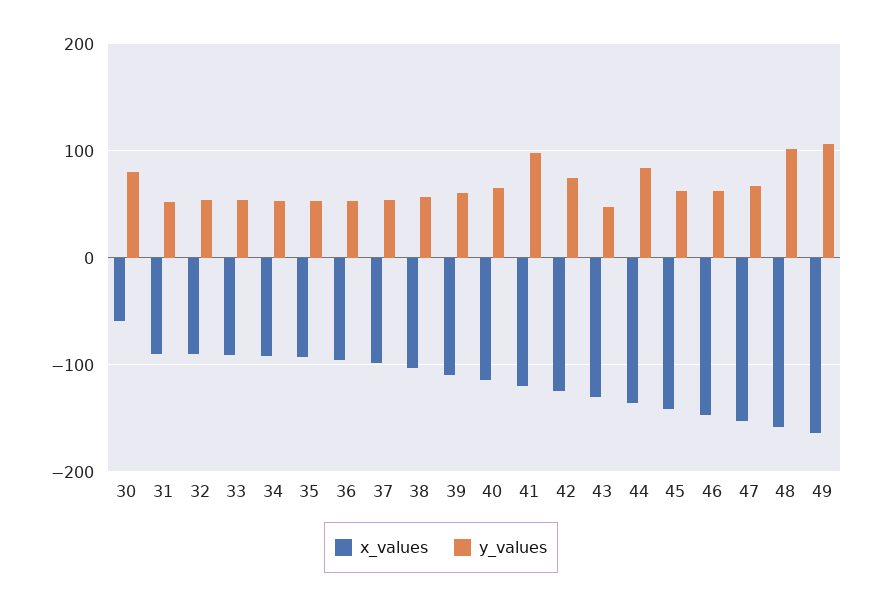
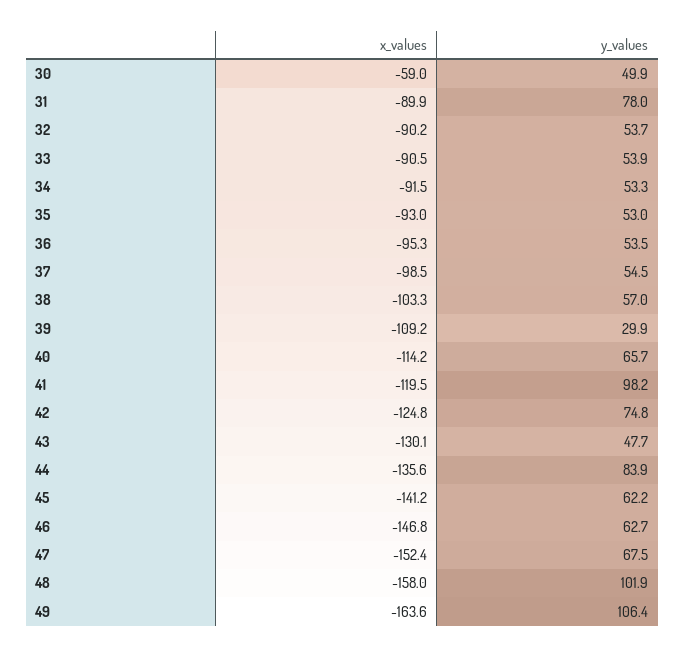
y_values, 30: 80 -> 49.9
y_values, 31: 50 -> 78
y_values, 39: 60 -> 29.9

